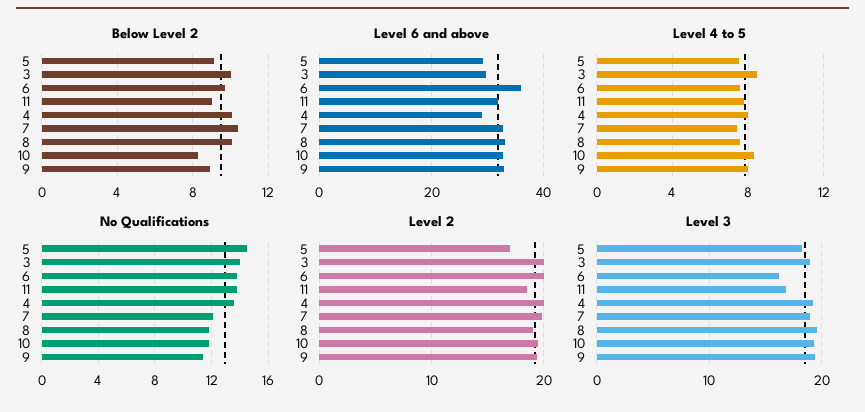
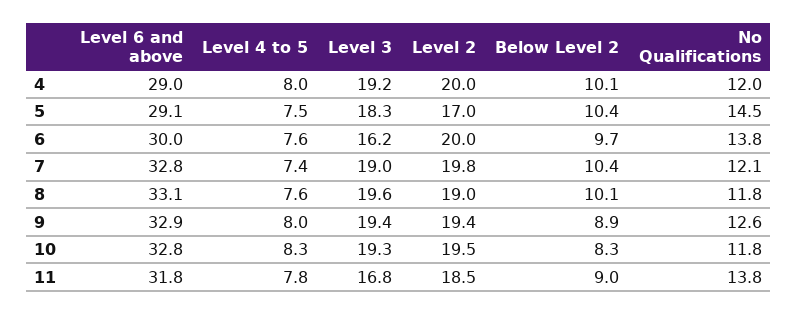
Below Level 2, 5: 9 -> 10.4
Below Level 2, 3: 10 -> none
Level 6 and above, 3: 30 -> none
Level 6 and above, 6: 36 -> 30
Level 4 to 5, 3: 8.5 -> none
No Qualifications, 3: 14 -> none
No Qualifications, 4: 13.5 -> 12
No Qualifications, 9: 11.5 -> 12.6
Level 2, 3: 20 -> none
Level 3, 3: 19 -> none

